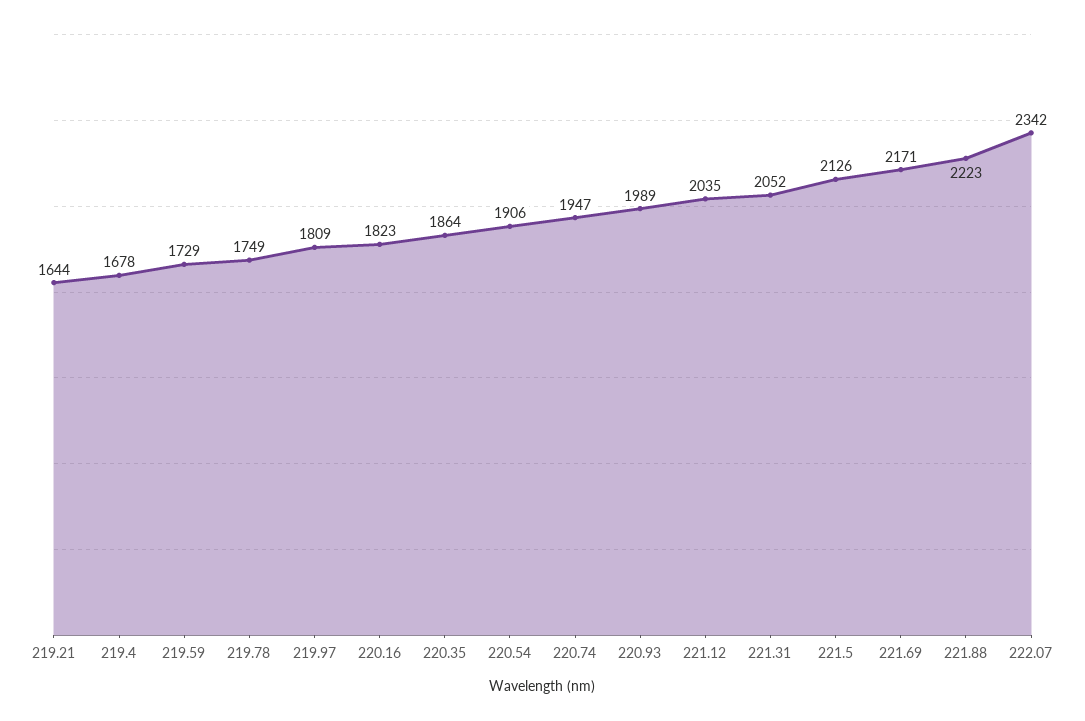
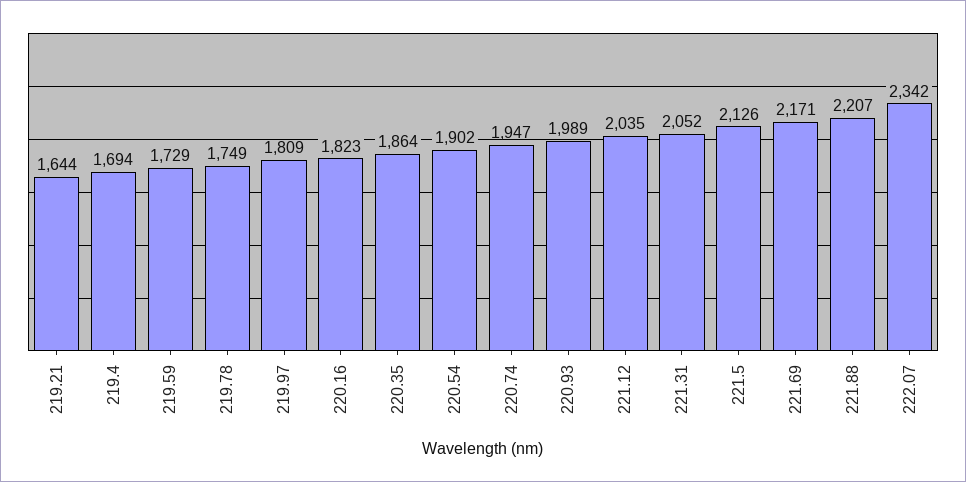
219.4: 1678 -> 1694
220.54: 1906 -> 1902
221.88: 2223 -> 2207

